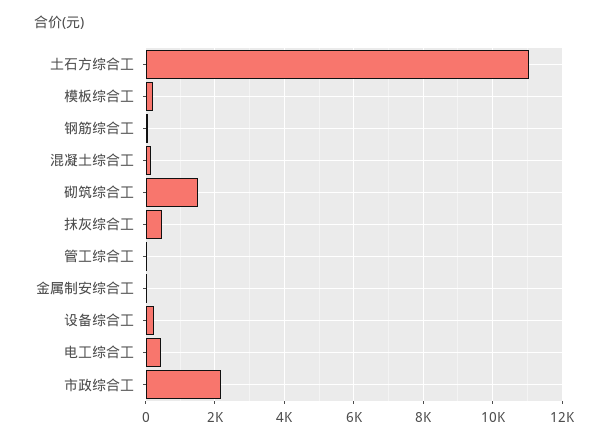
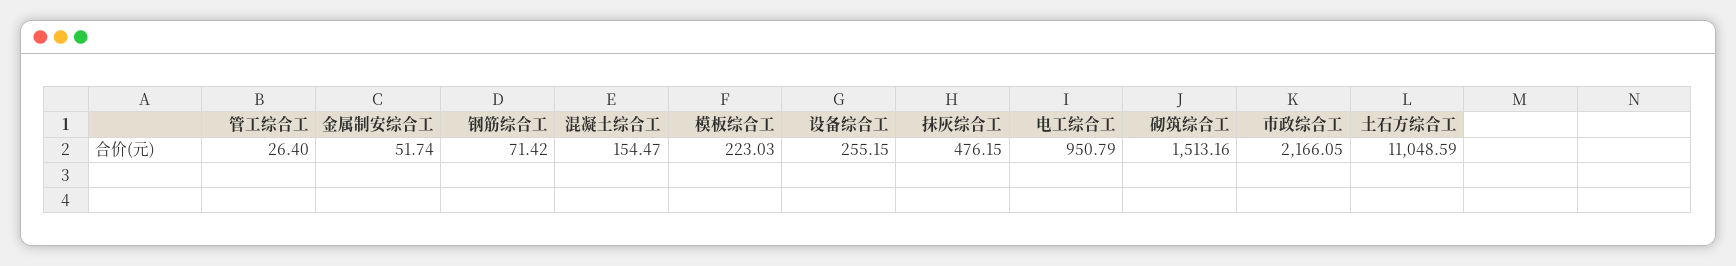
电工综合工: 400 -> 950.79

